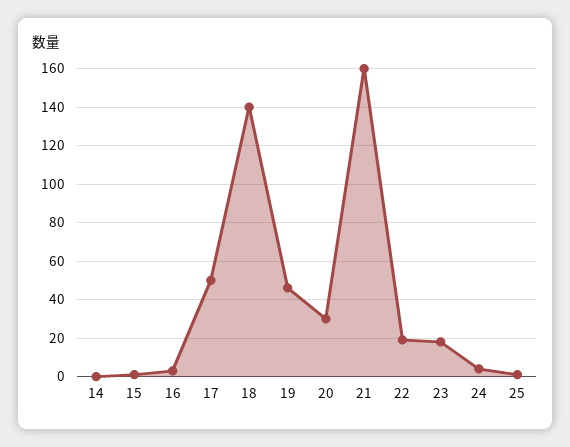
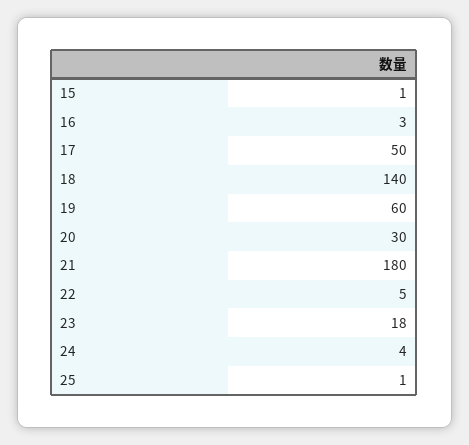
14: 0 -> none
19: 45 -> 60
21: 160 -> 180
22: 20 -> 5

